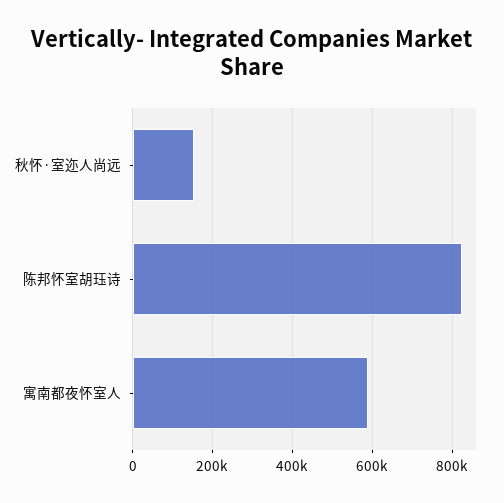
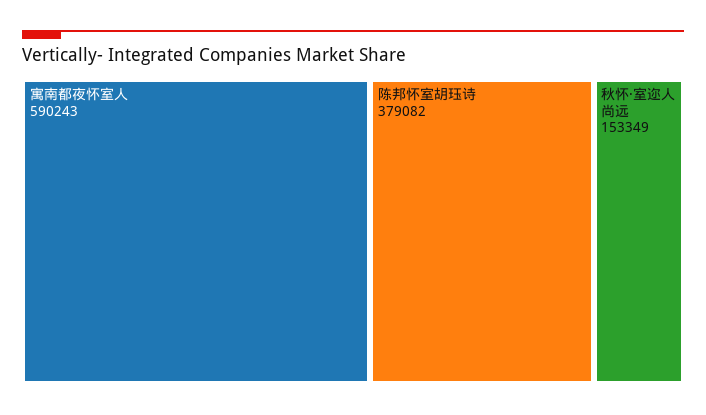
陈邦怀室胡珏诗: 820000 -> 379082

